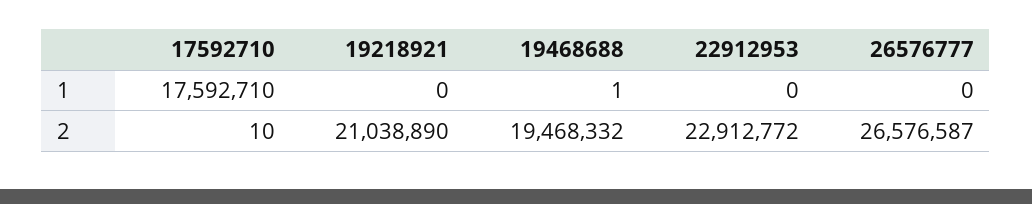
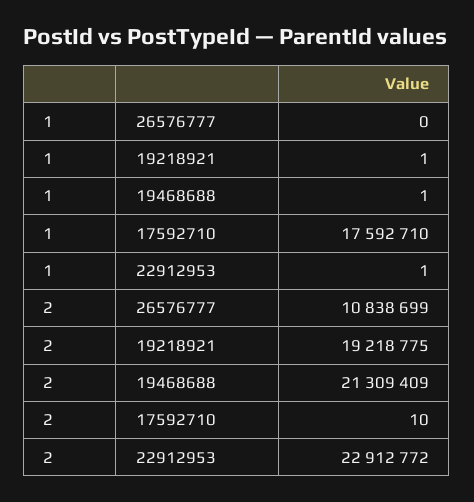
19218921, 1: 0 -> 1
22912953, 1: 0 -> 1
19218921, 2: 21038890 -> 19218775
19468688, 2: 19468332 -> 21309409
26576777, 2: 26576587 -> 10838699

